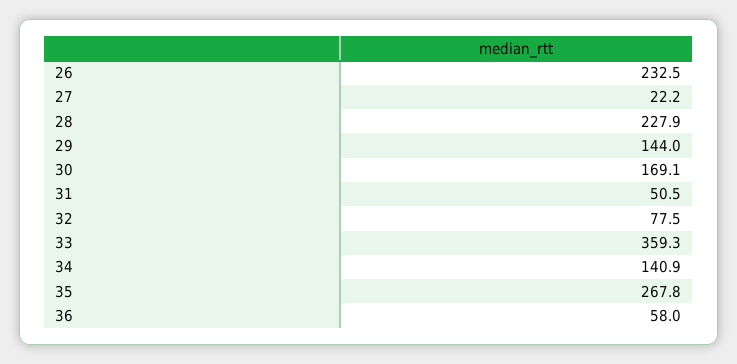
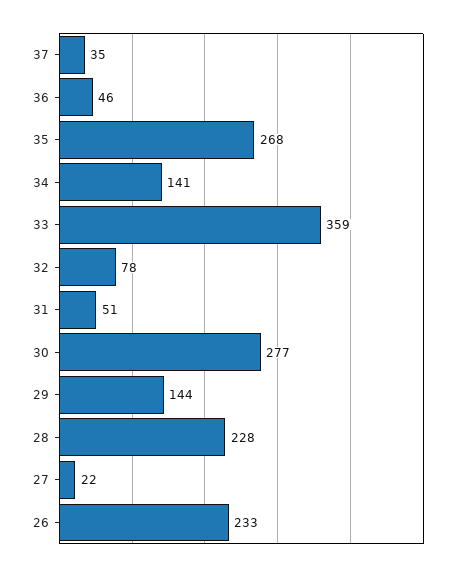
30: 169.1 -> 277
36: 58 -> 46
37: none -> 35

